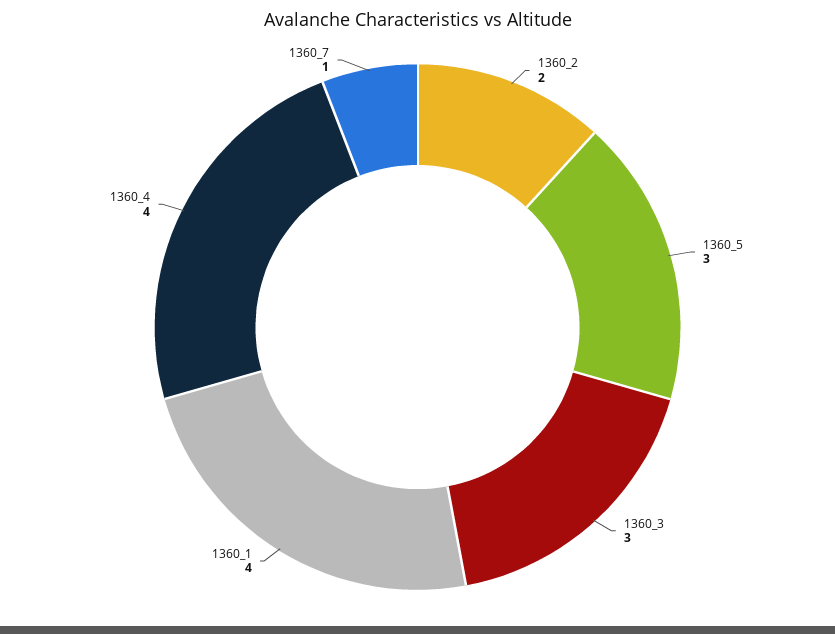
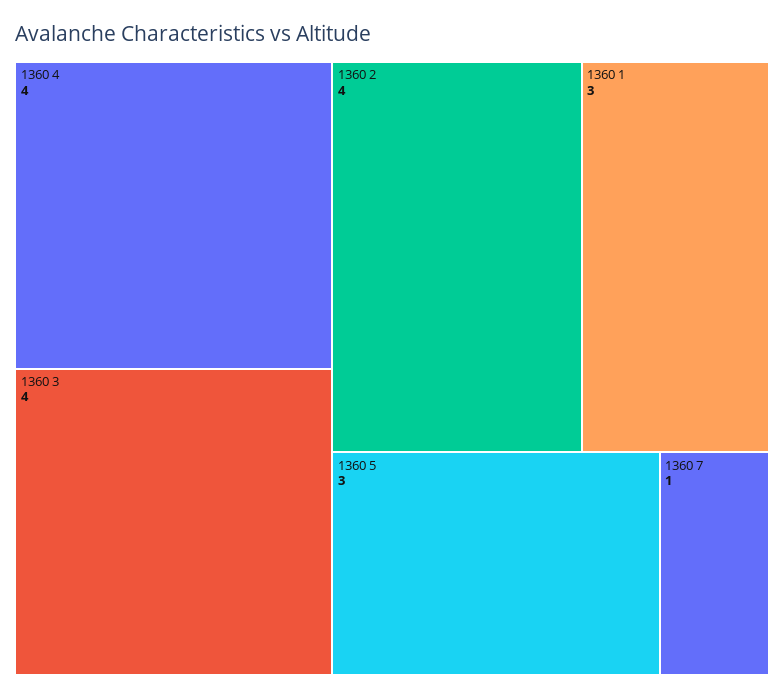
1360_2: 2 -> 4
1360_3: 3 -> 4
1360_1: 4 -> 3

